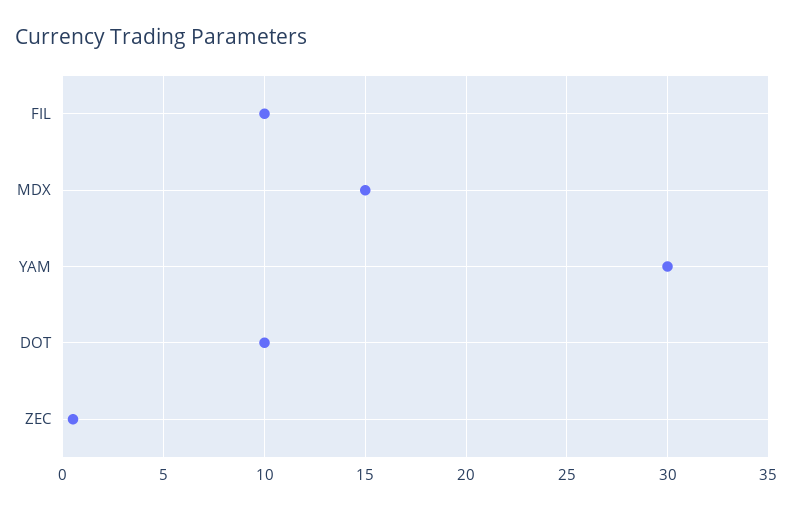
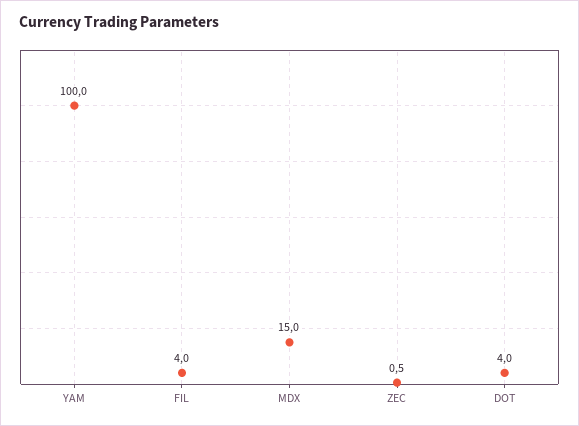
FIL: 10 -> 4
YAM: 30 -> 100
DOT: 10 -> 4

